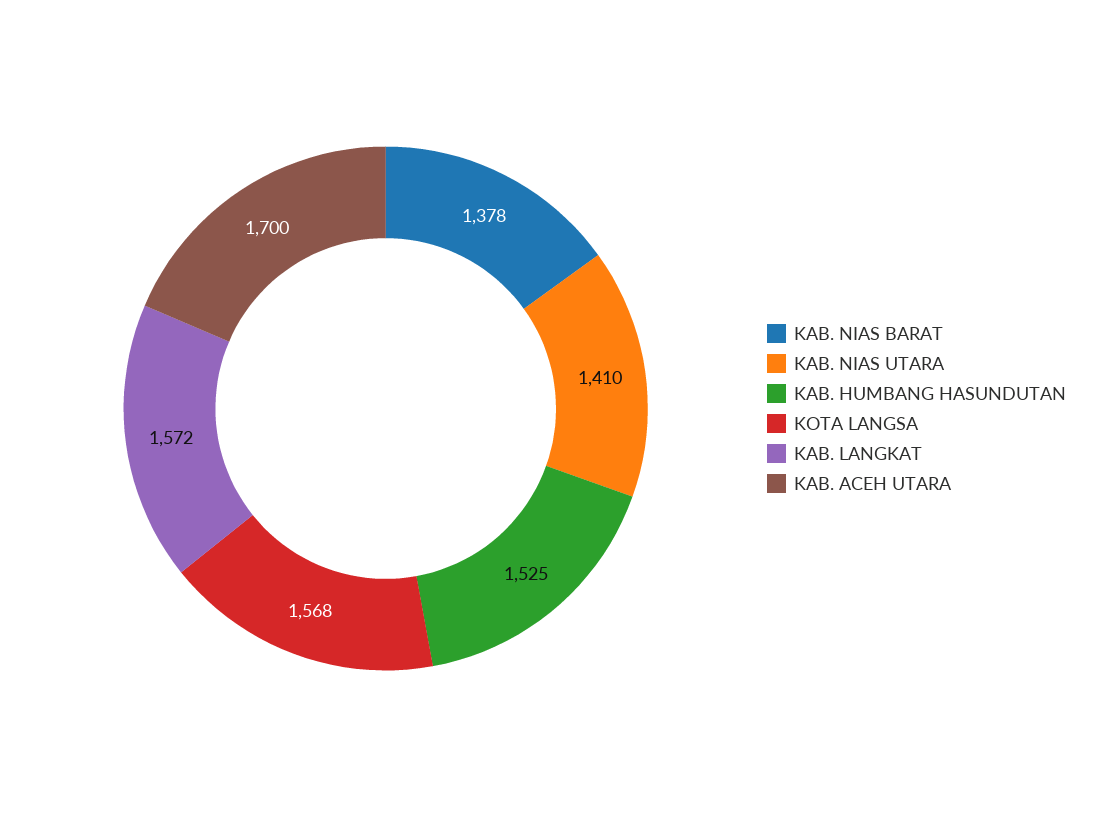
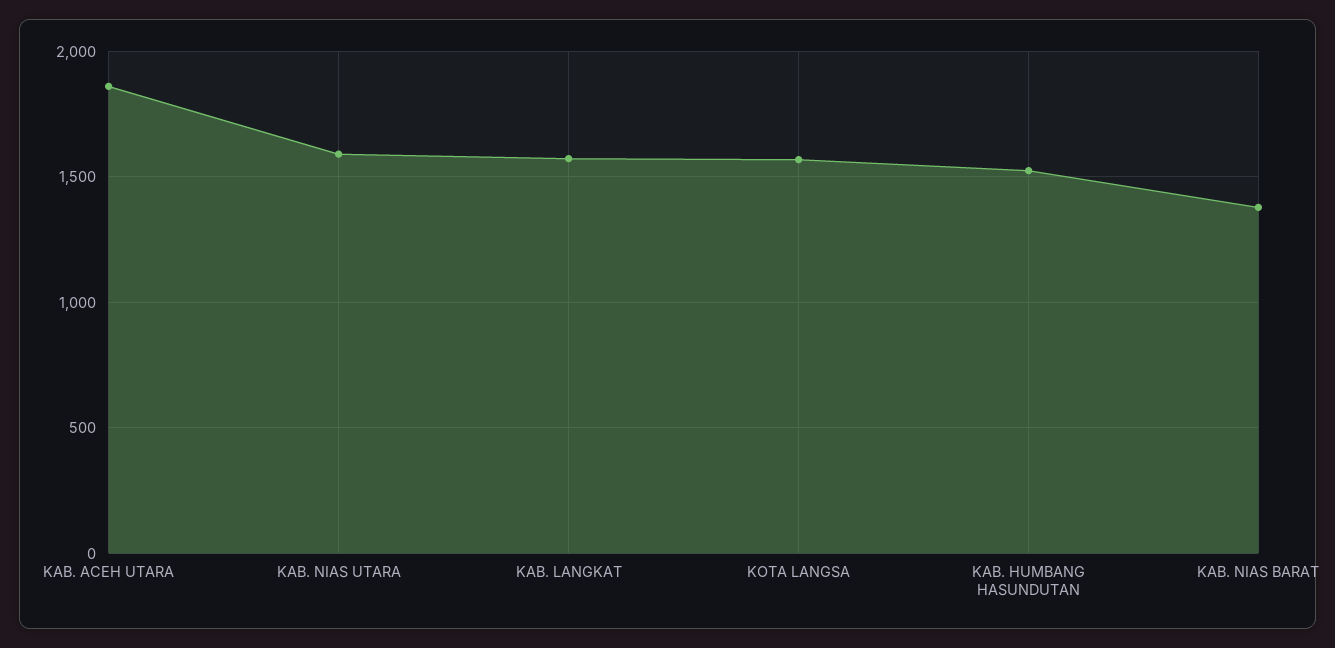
KAB. NIAS UTARA: 1410 -> 1600
KAB. ACEH UTARA: 1700 -> 1850

